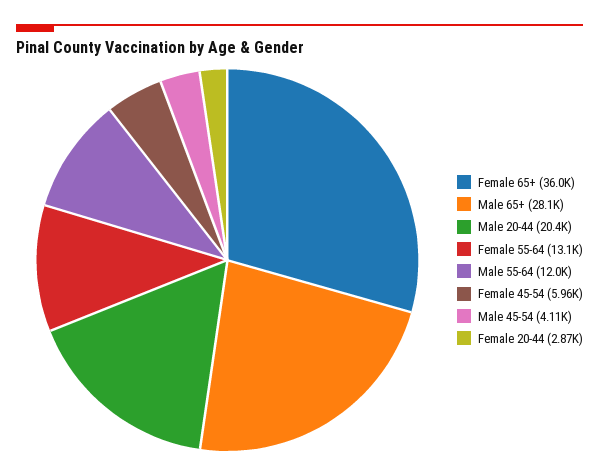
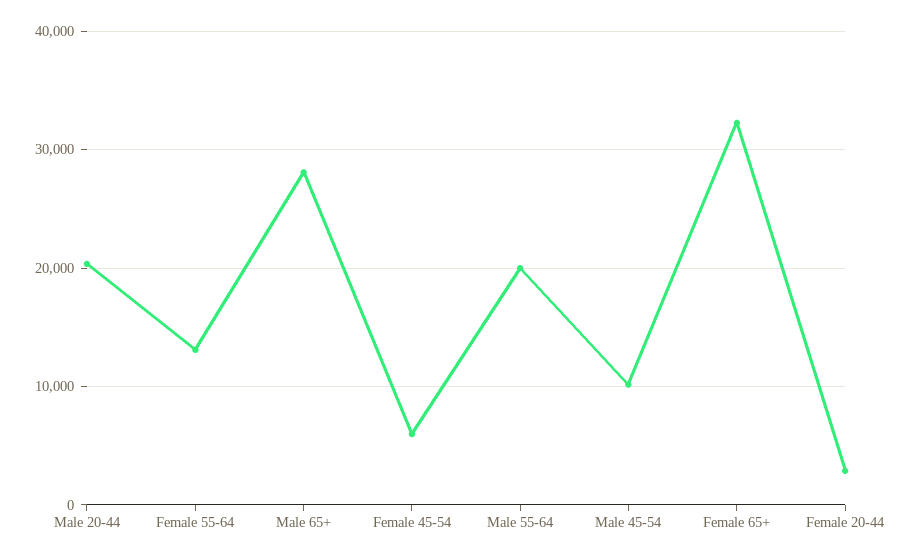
Female 65+: 36000 -> 32000
Male 55-64: 12000 -> 20000
Male 45-54: 4110 -> 10000

